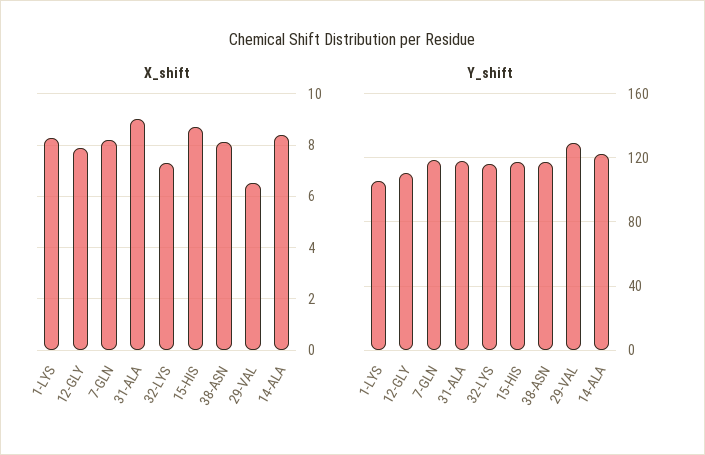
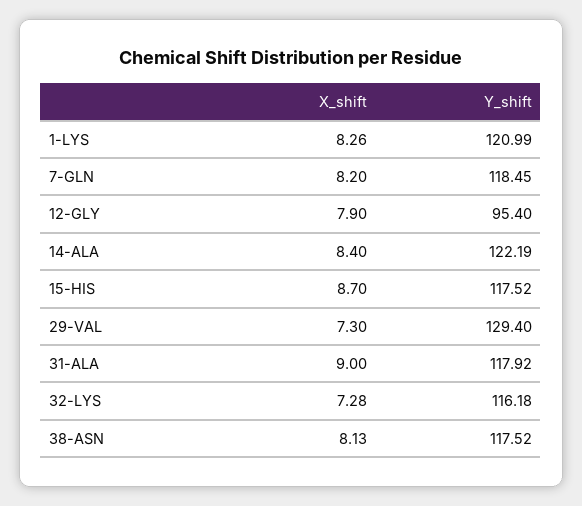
X_shift, 29-VAL: 6.5 -> 7.3
Y_shift, 1-LYS: 105 -> 120.99
Y_shift, 12-GLY: 110 -> 95.4

